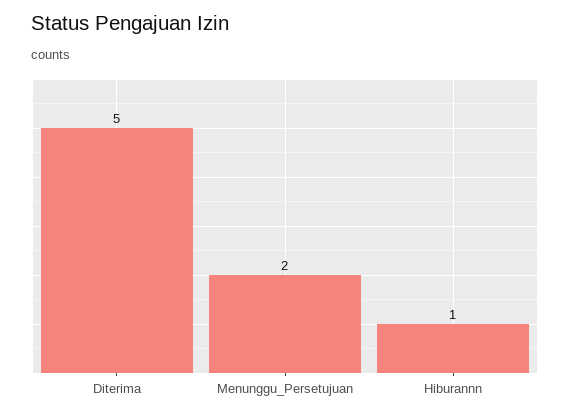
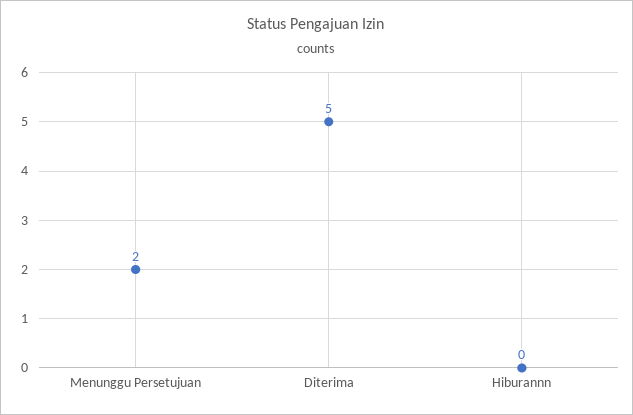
Hiburannn: 1 -> 0

